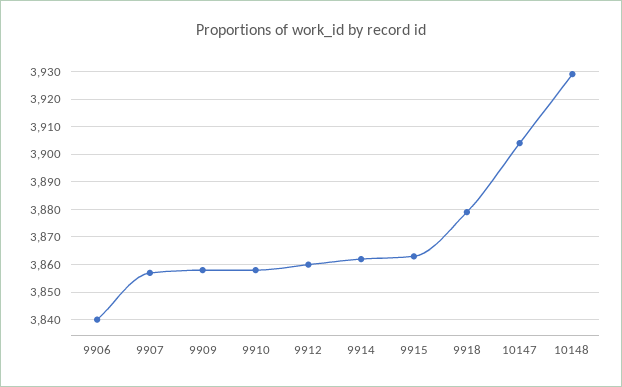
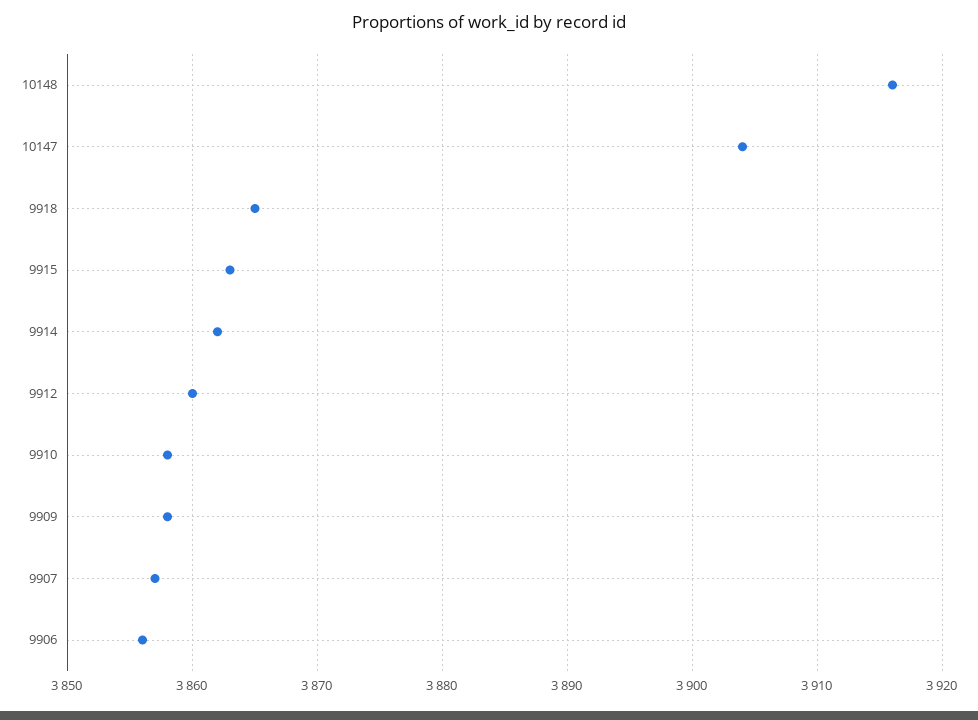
9906: 3840 -> 3856
9918: 3880 -> 3865
10148: 3930 -> 3916

